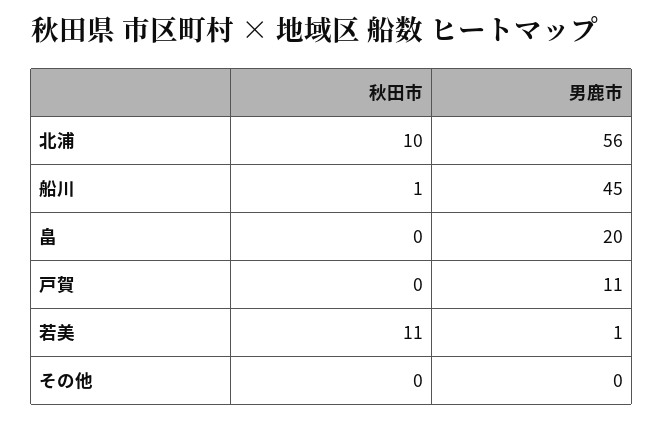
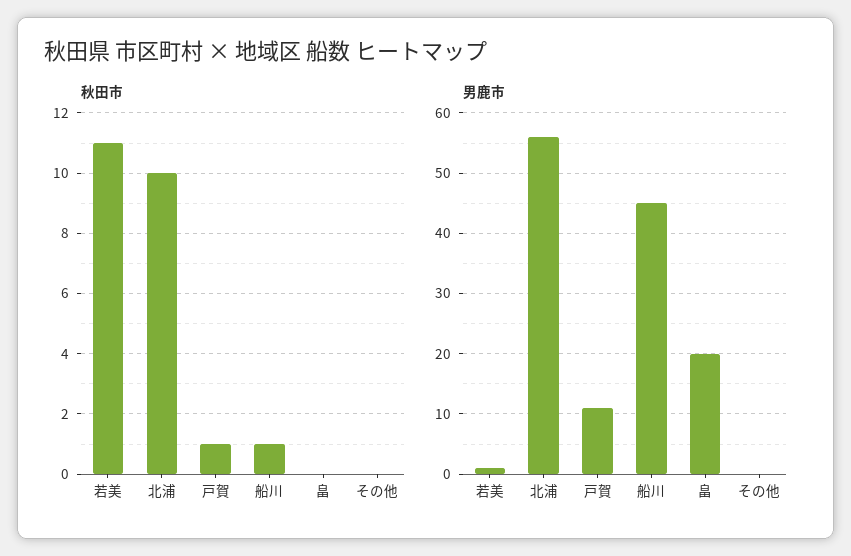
秋田市, 戸賀: 0 -> 1

